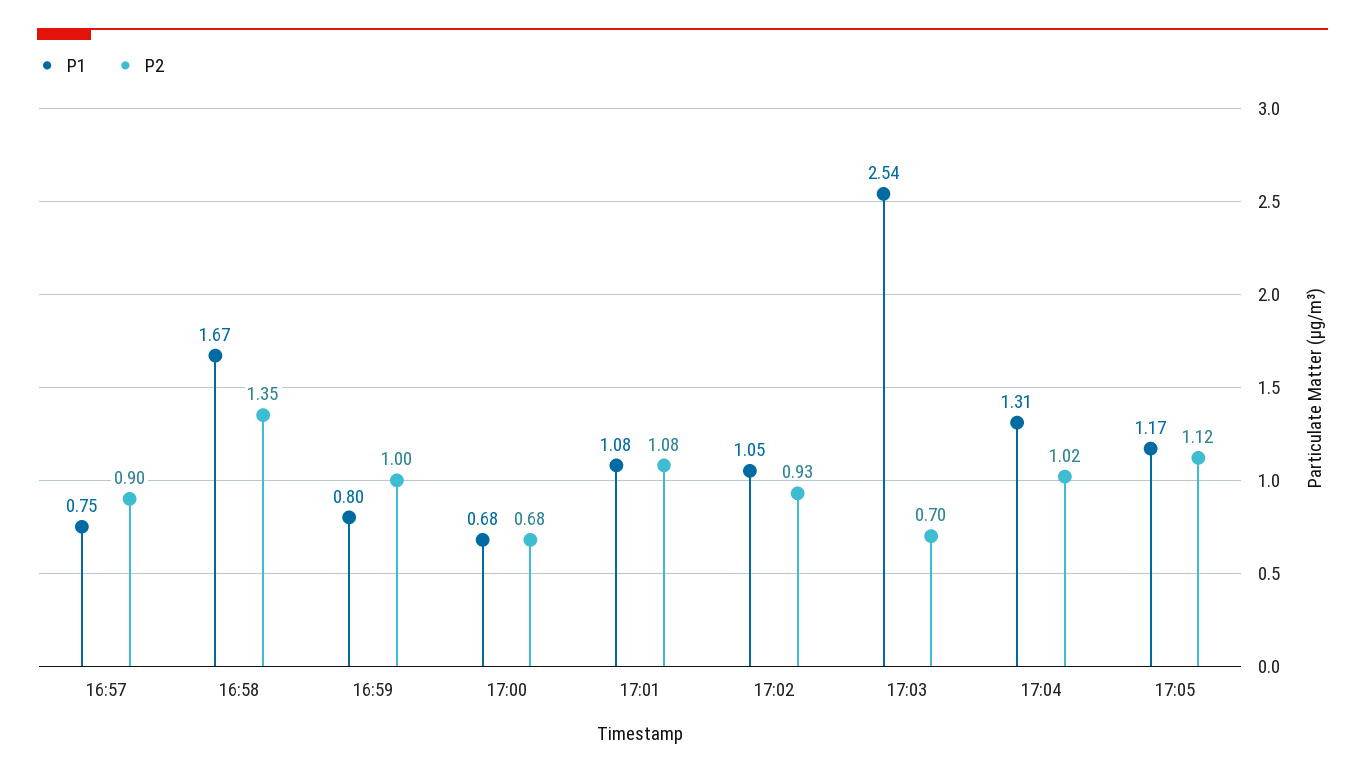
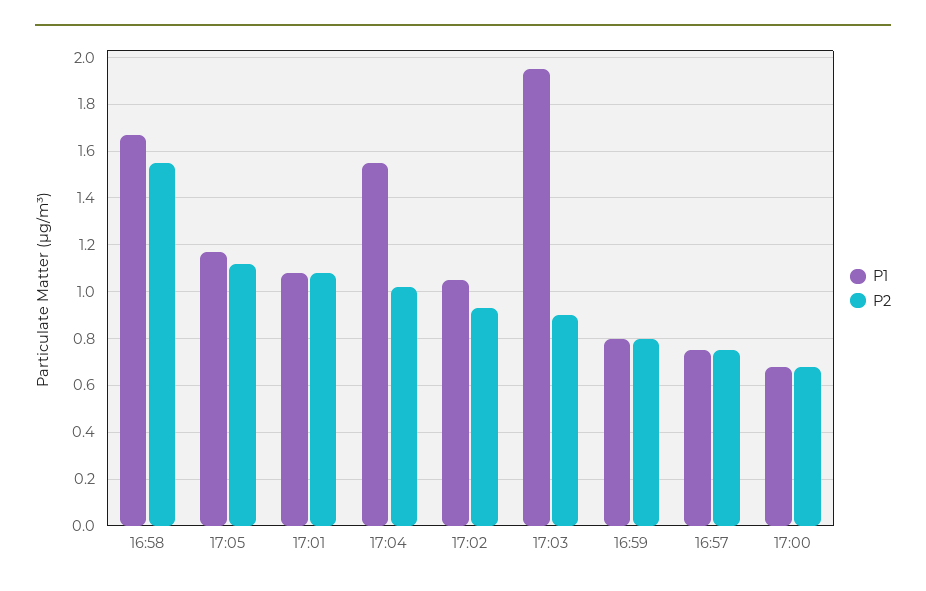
P2, 16:57: 0.9 -> 0.75
P2, 16:58: 1.35 -> 1.55
P2, 16:59: 1 -> 0.8
P1, 17:03: 2.54 -> 1.95
P2, 17:03: 0.7 -> 0.9
P1, 17:04: 1.31 -> 1.55

